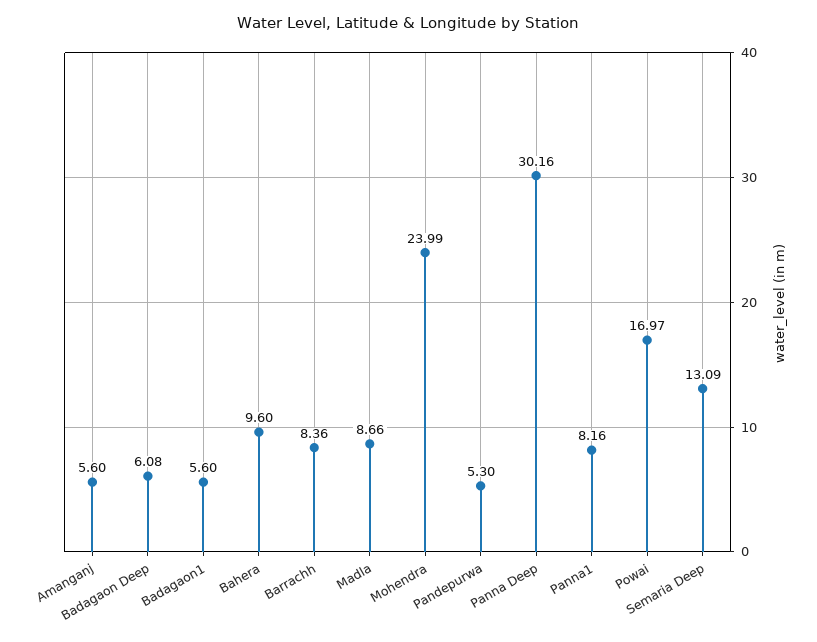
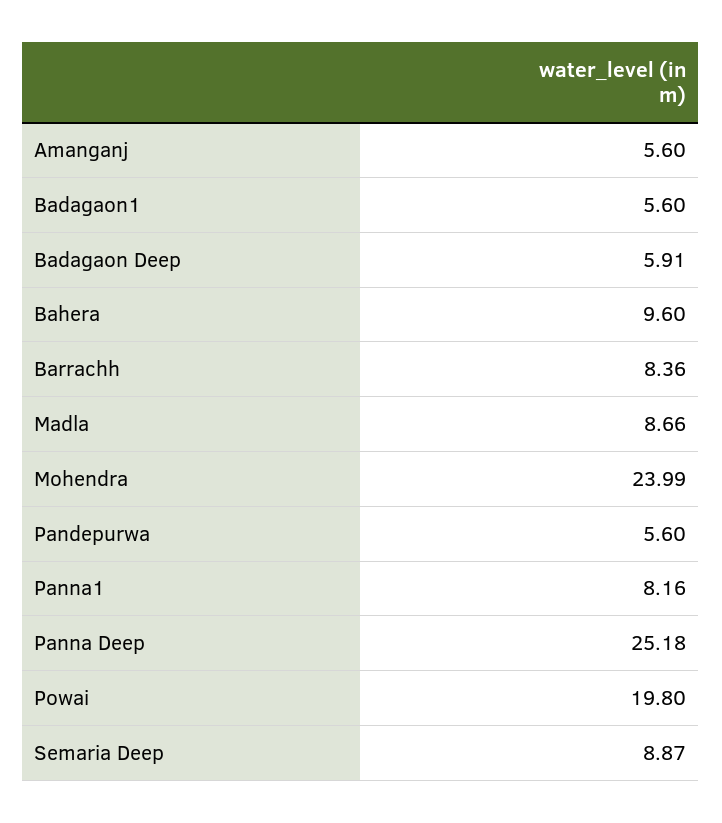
Badagaon Deep: 6.08 -> 5.91
Pandepurwa: 5.3 -> 5.6
Panna Deep: 30.16 -> 25.18
Powai: 16.97 -> 19.8
Semaria Deep: 13.09 -> 8.87

